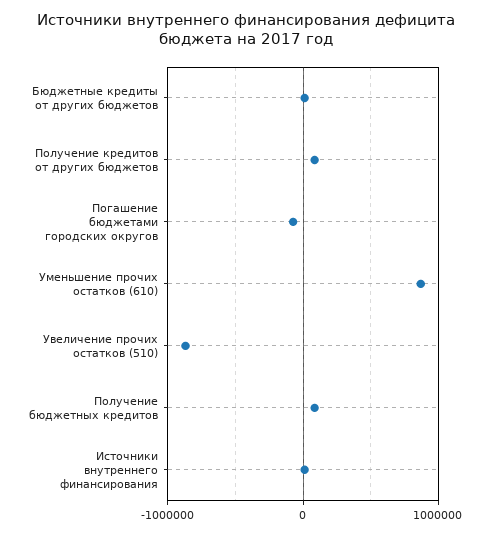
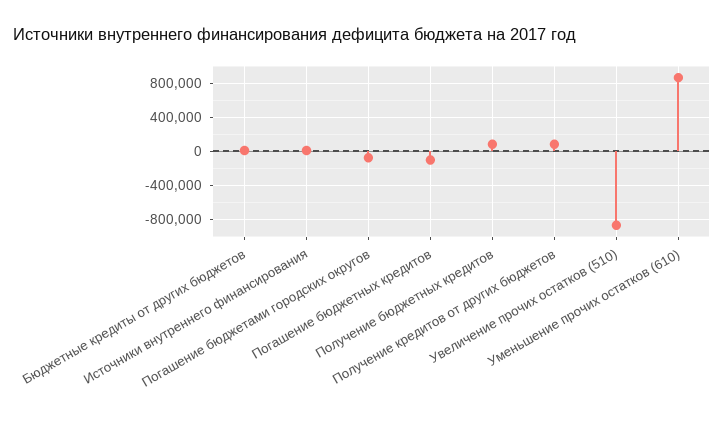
Погашение бюджетных кредитов: none -> -100000

